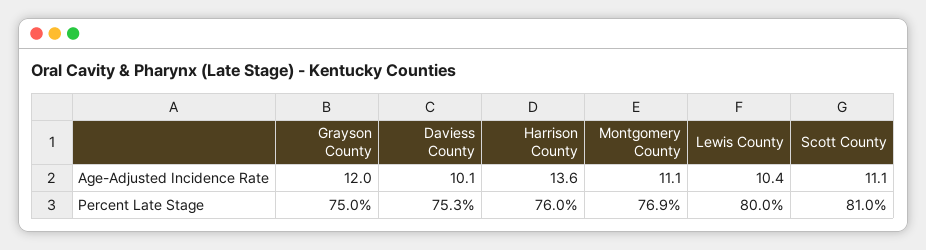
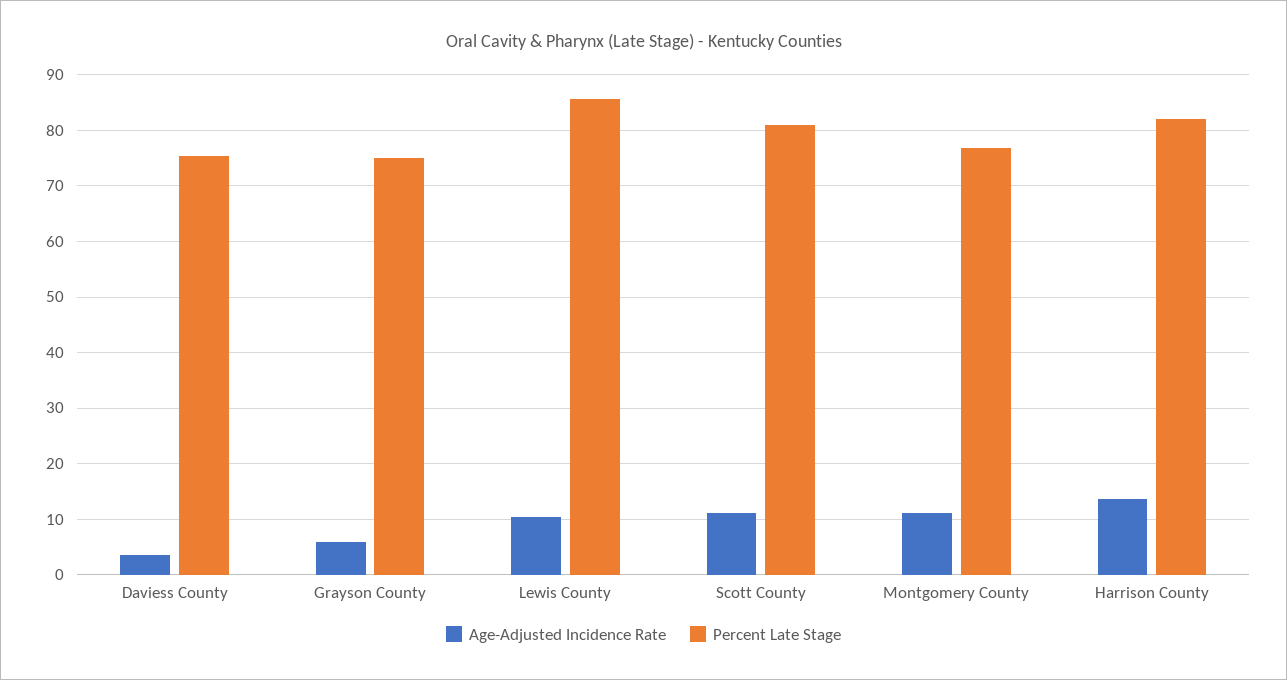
Age-Adjusted Incidence Rate, Grayson County: 12 -> 6
Age-Adjusted Incidence Rate, Daviess County: 10.1 -> 4
Percent Late Stage, Harrison County: 76 -> 82
Percent Late Stage, Lewis County: 80 -> 86

